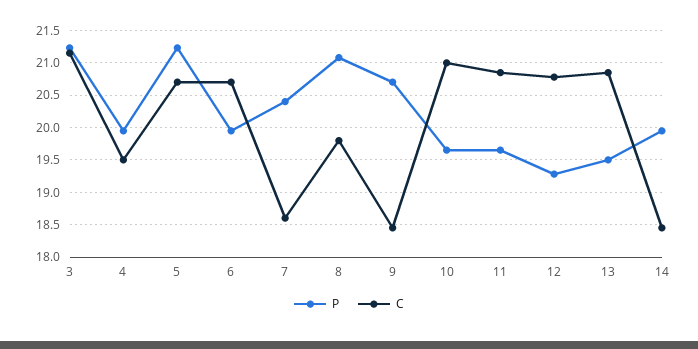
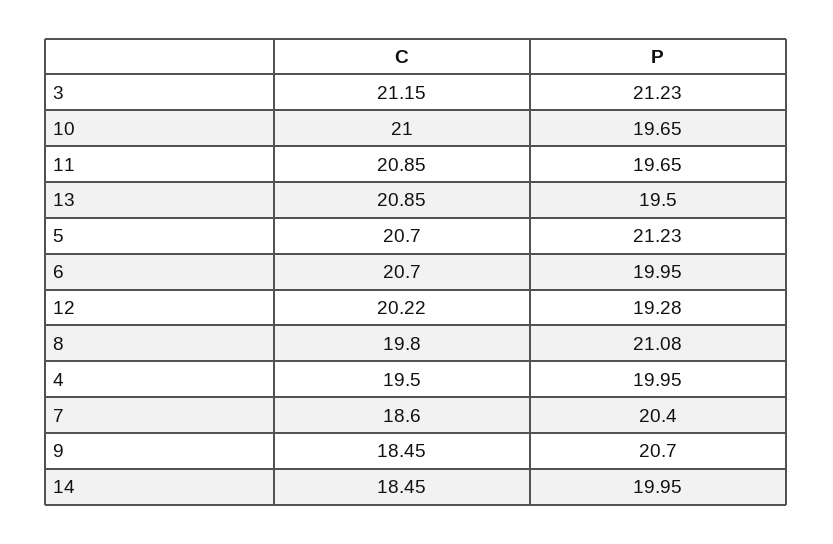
C, 12: 20.8 -> 20.22

